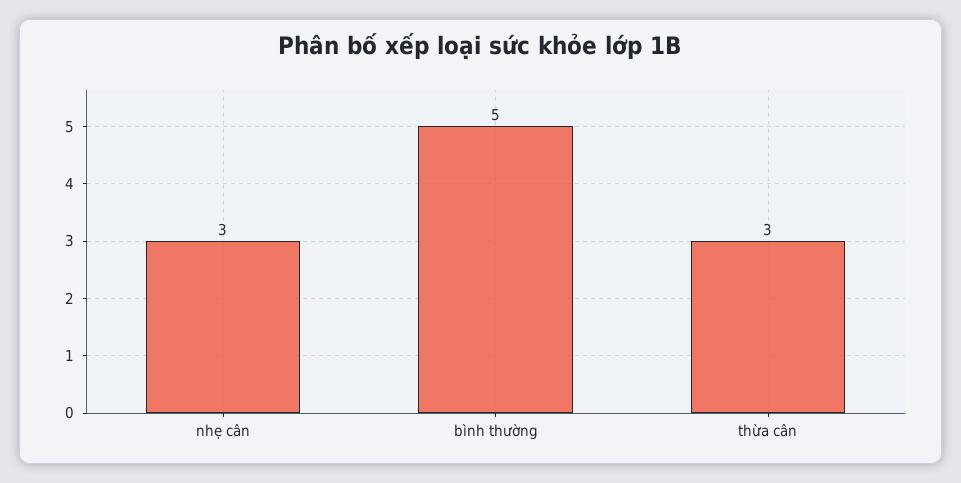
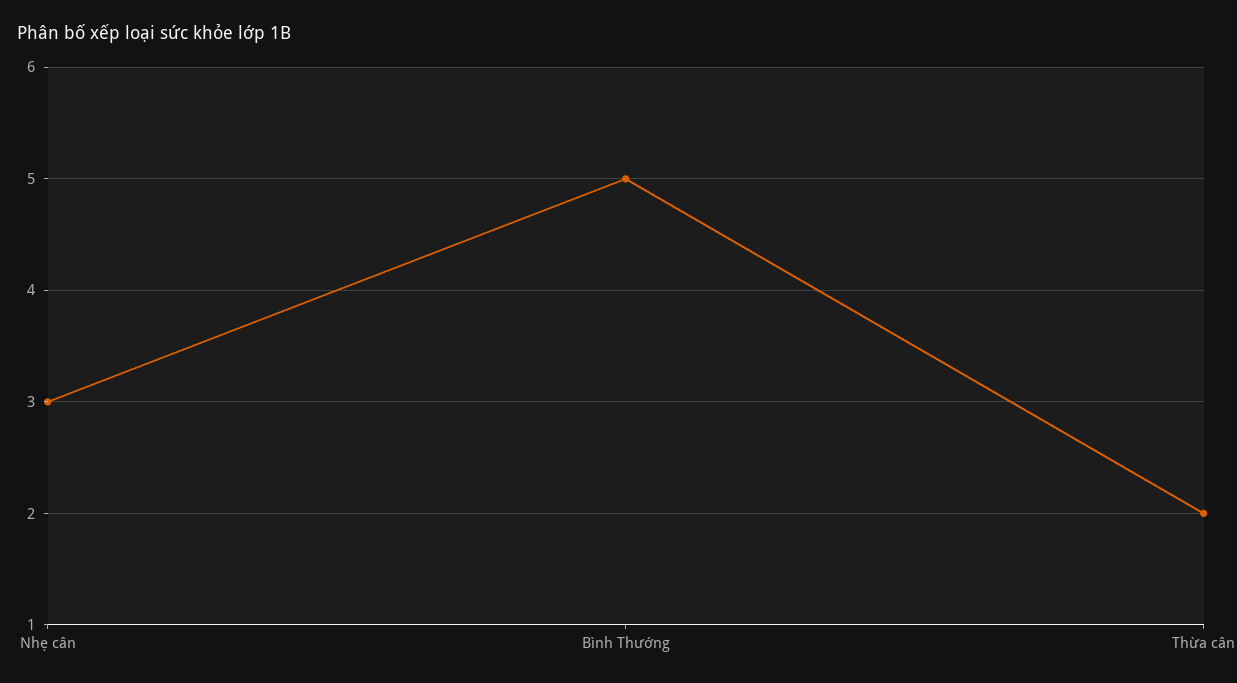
thừa cân: 3 -> 2

